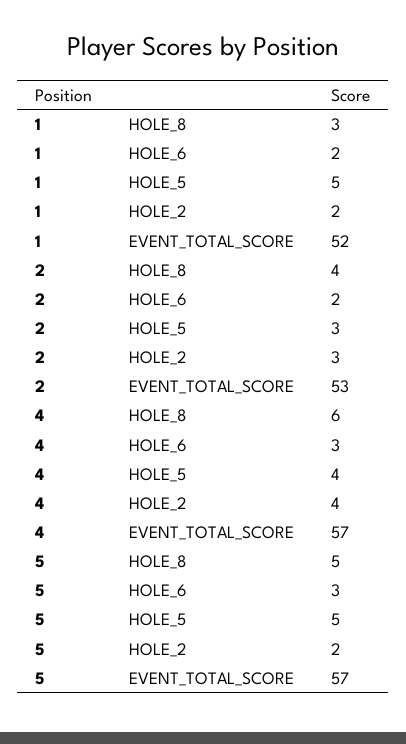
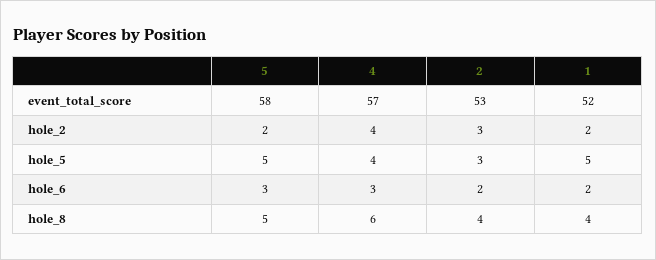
1, HOLE_8: 3 -> 4
5, EVENT_TOTAL_SCORE: 57 -> 58

